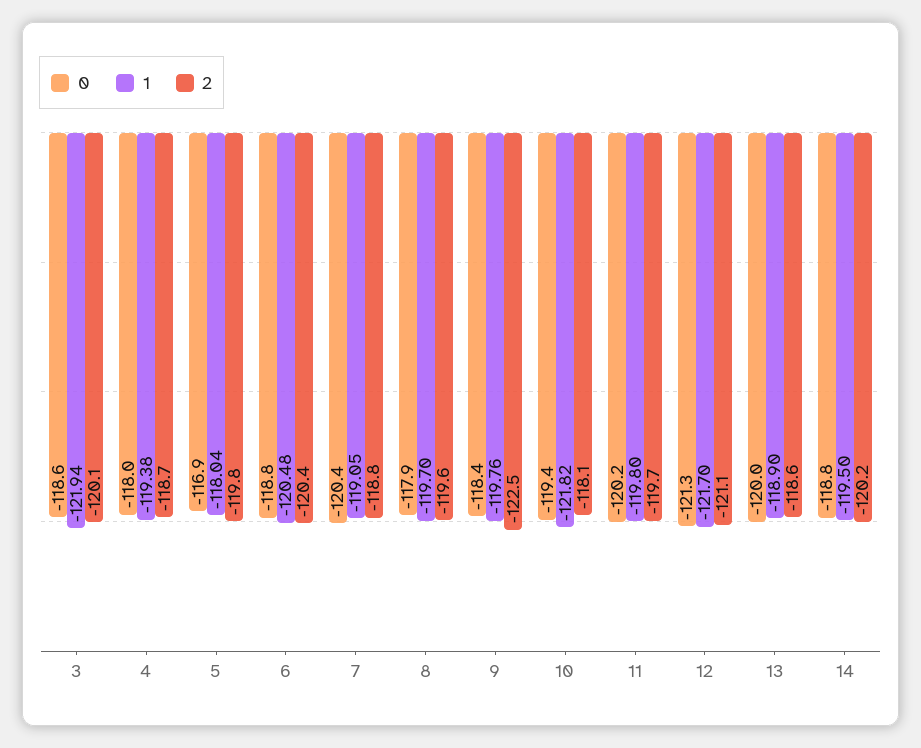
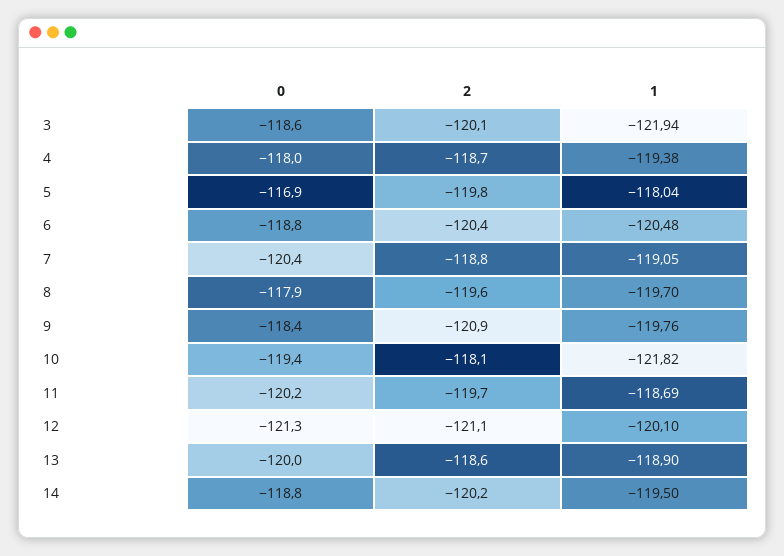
2, 9: -122.5 -> -120.9
1, 11: -119.8 -> -118.69
1, 12: -121.7 -> -120.1

